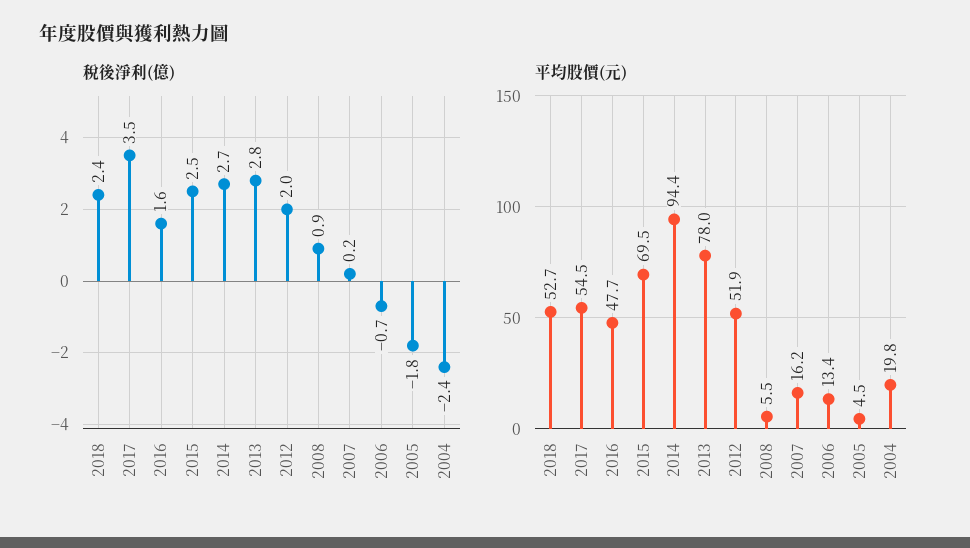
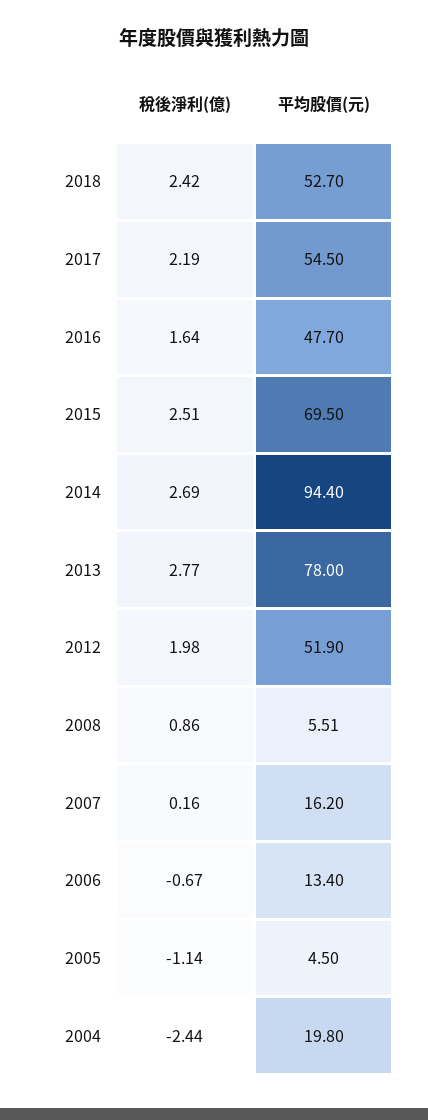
稅後淨利(億), 2017: 3.5 -> 2.19
稅後淨利(億), 2005: -1.8 -> -1.14

